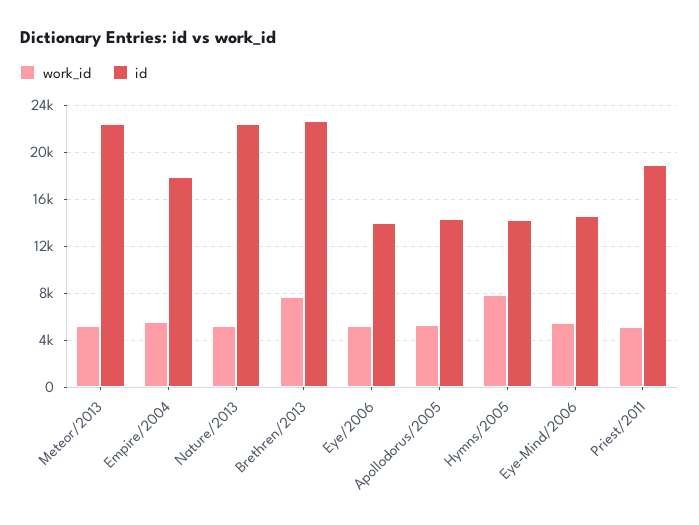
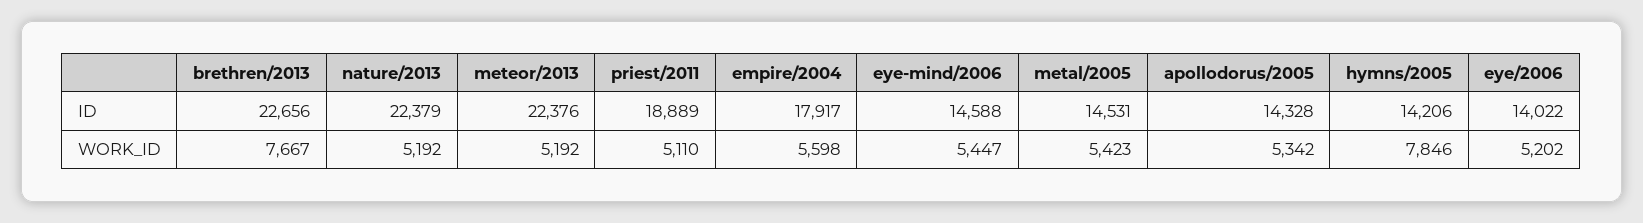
id, metal/2005: none -> 14531
work_id, metal/2005: none -> 5423

